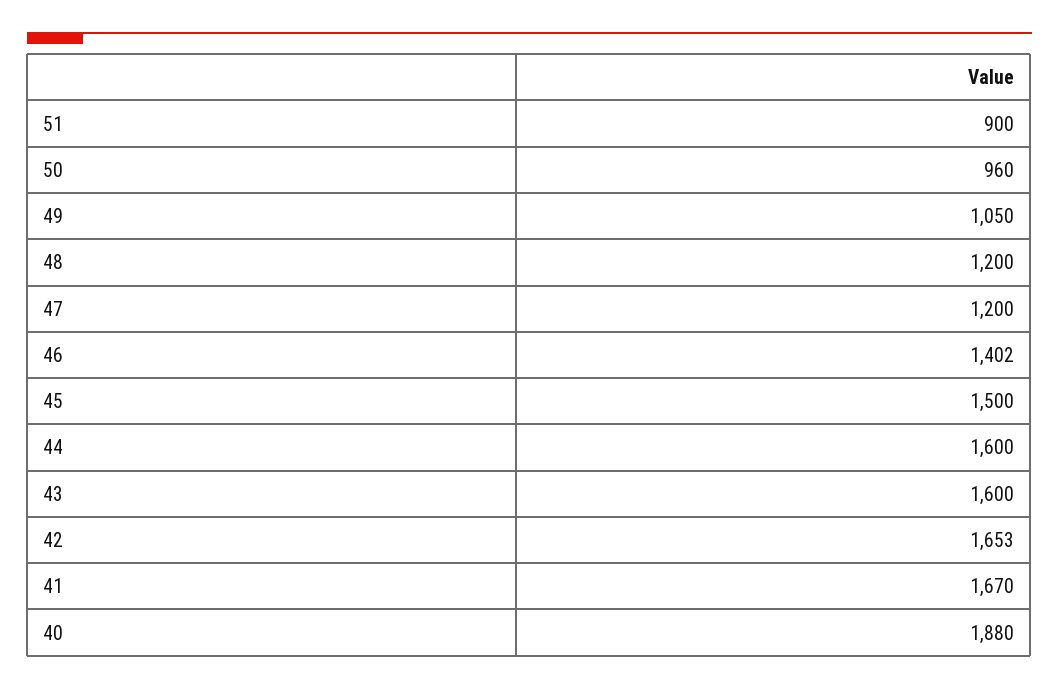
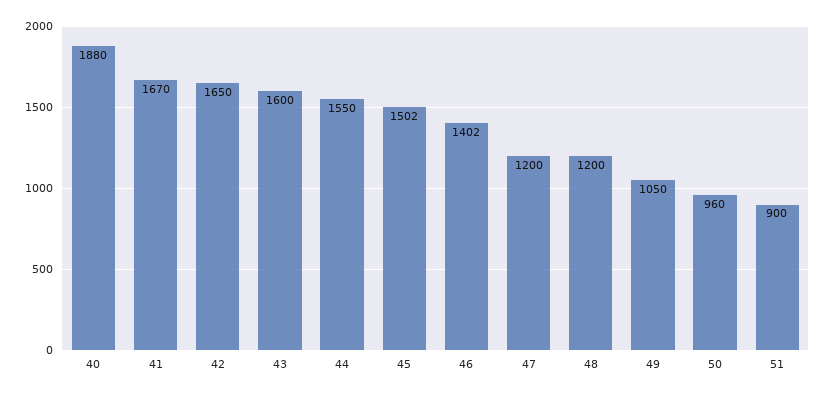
45: 1500 -> 1502
44: 1600 -> 1550
42: 1653 -> 1650

